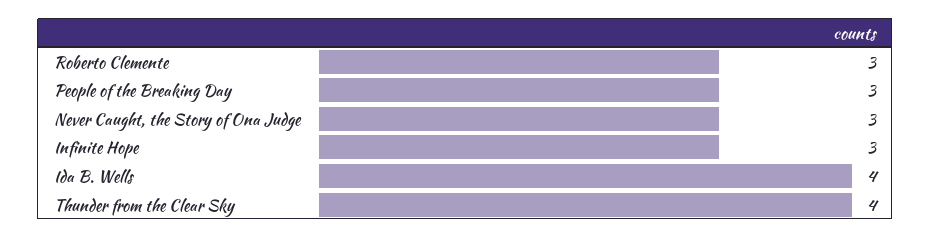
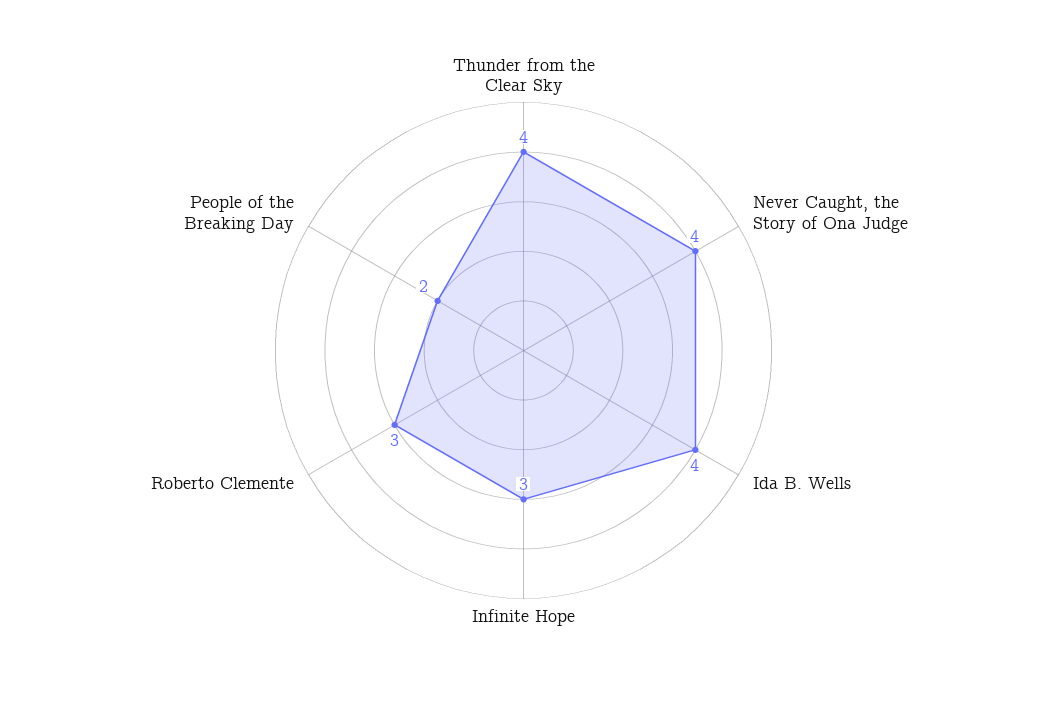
People of the Breaking Day: 3 -> 2
Never Caught, the Story of Ona Judge: 3 -> 4

